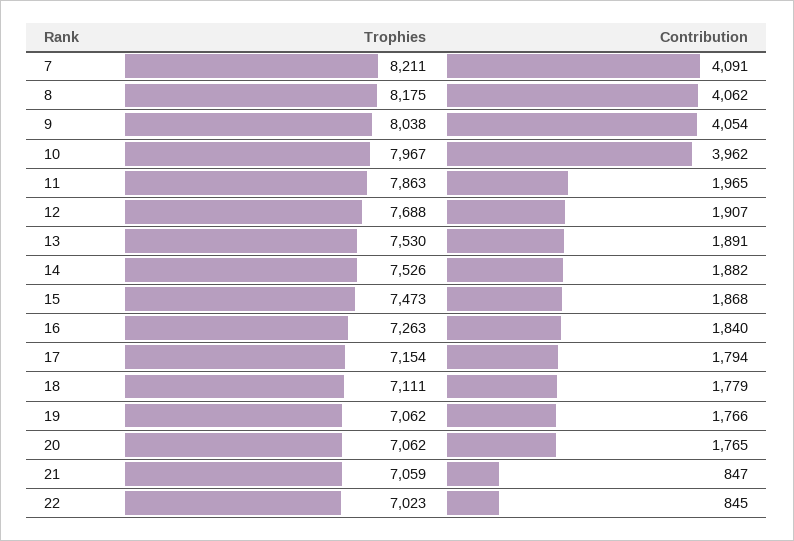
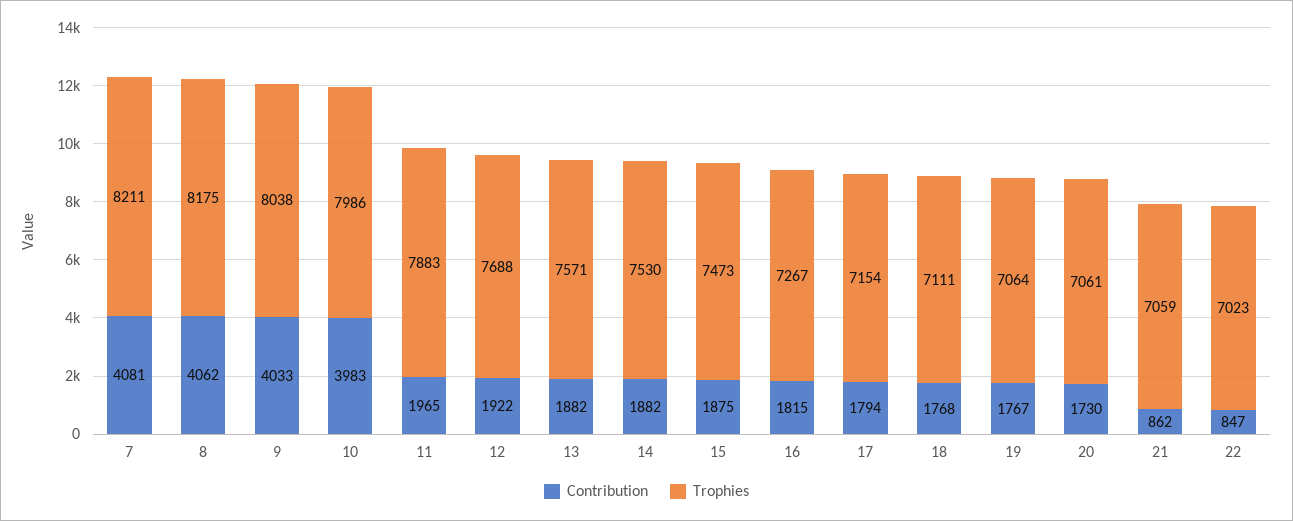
Contribution, 7: 4091 -> 4081
Contribution, 9: 4054 -> 4033
Trophies, 10: 7967 -> 7986
Contribution, 10: 3962 -> 3983
Trophies, 11: 7863 -> 7883
Contribution, 12: 1907 -> 1922
Trophies, 13: 7530 -> 7571
Contribution, 13: 1891 -> 1882
Trophies, 14: 7526 -> 7530
Contribution, 15: 1868 -> 1875
Trophies, 16: 7263 -> 7267
Contribution, 16: 1840 -> 1815
Contribution, 18: 1779 -> 1768
Trophies, 19: 7062 -> 7064
Contribution, 19: 1766 -> 1767
Trophies, 20: 7062 -> 7061
Contribution, 20: 1765 -> 1730
Contribution, 21: 847 -> 862
Contribution, 22: 845 -> 847

